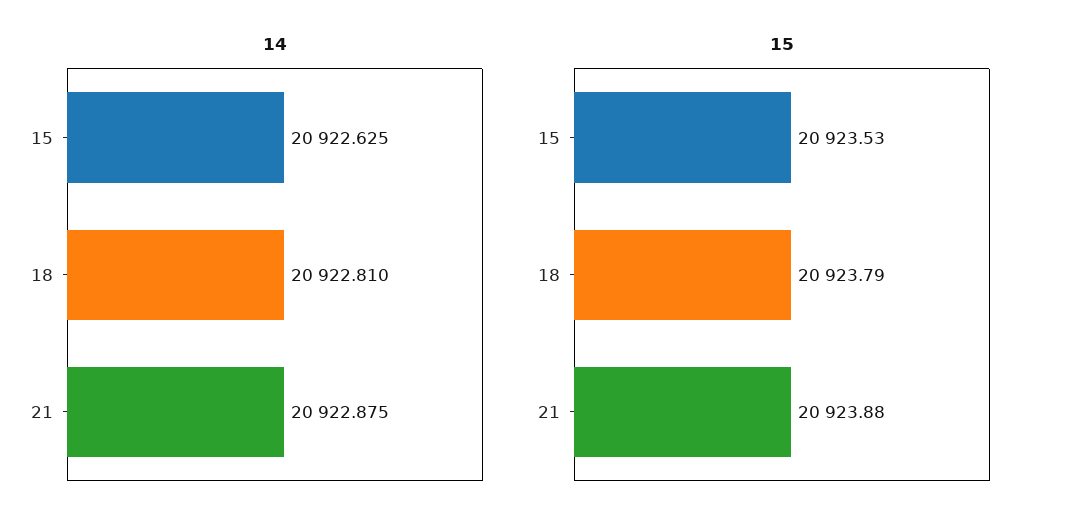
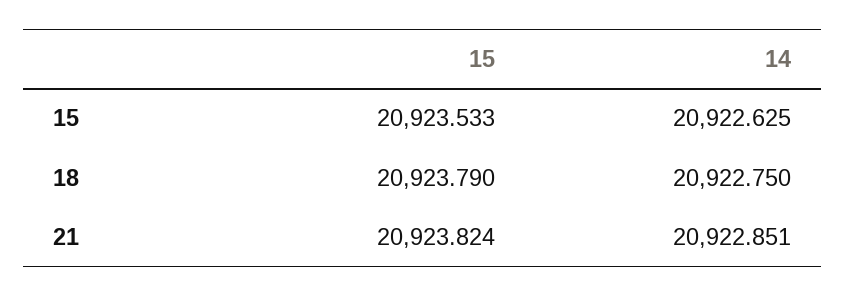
14, 18: 20922.81 -> 20922.75
14, 21: 20922.875 -> 20922.851
15, 21: 20923.88 -> 20923.824

